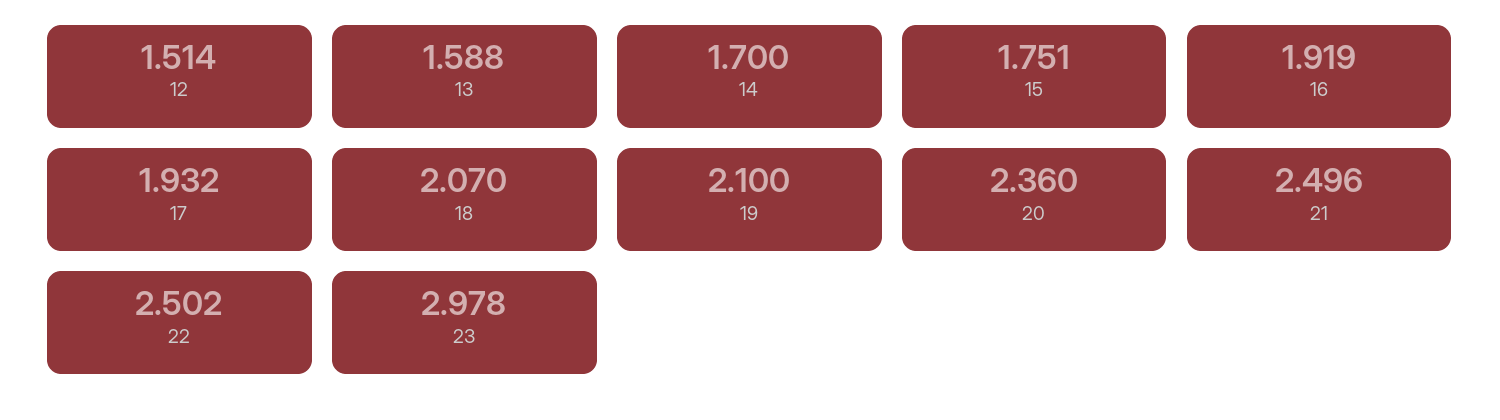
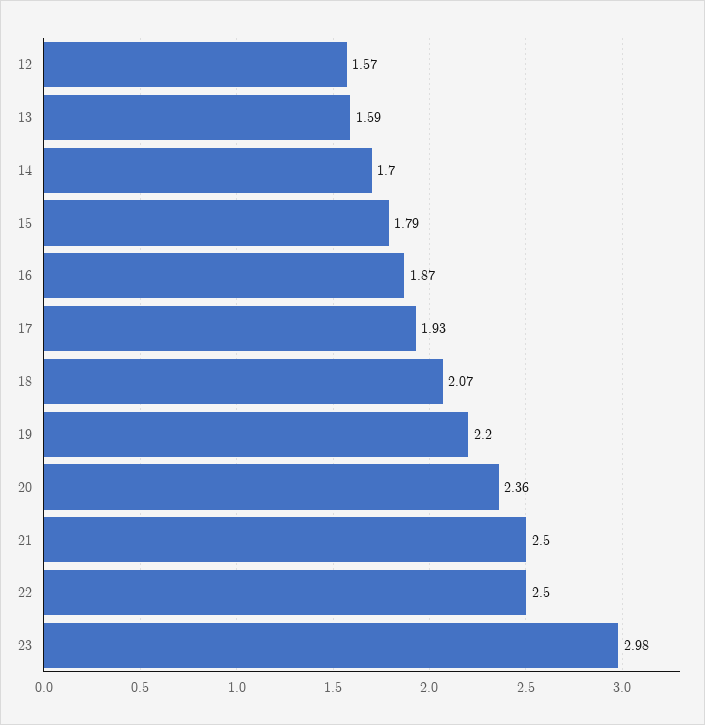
12: 1.514 -> 1.57
15: 1.751 -> 1.79
16: 1.919 -> 1.87
19: 2.1 -> 2.2

